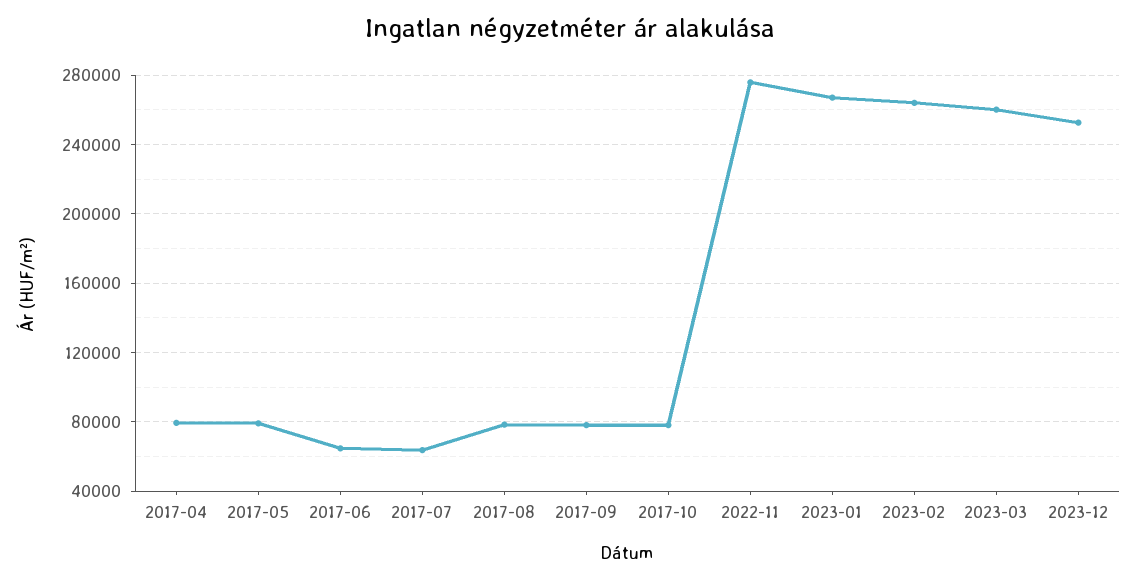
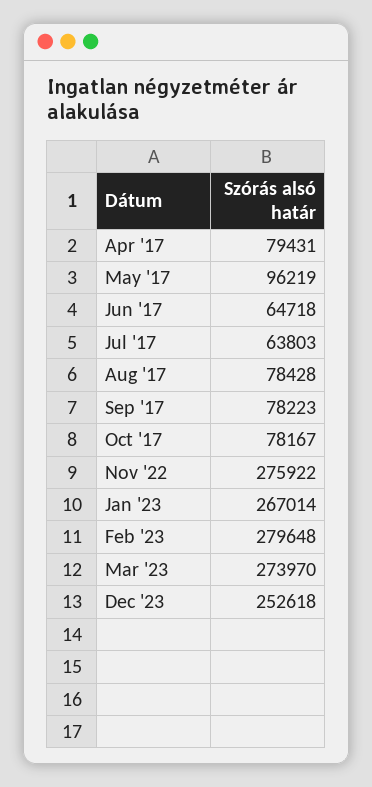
2017-05: 80000 -> 96219
2023-02: 265000 -> 279648
2023-03: 260000 -> 273970

